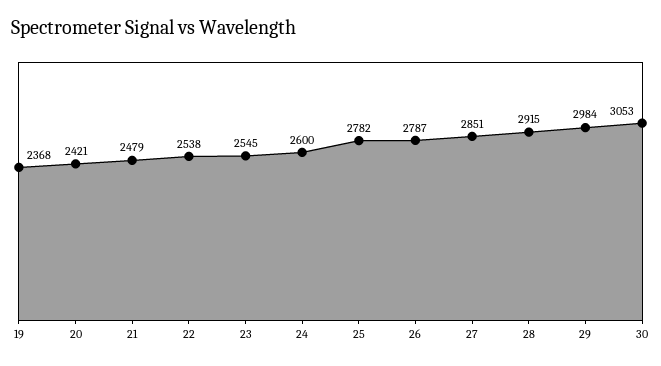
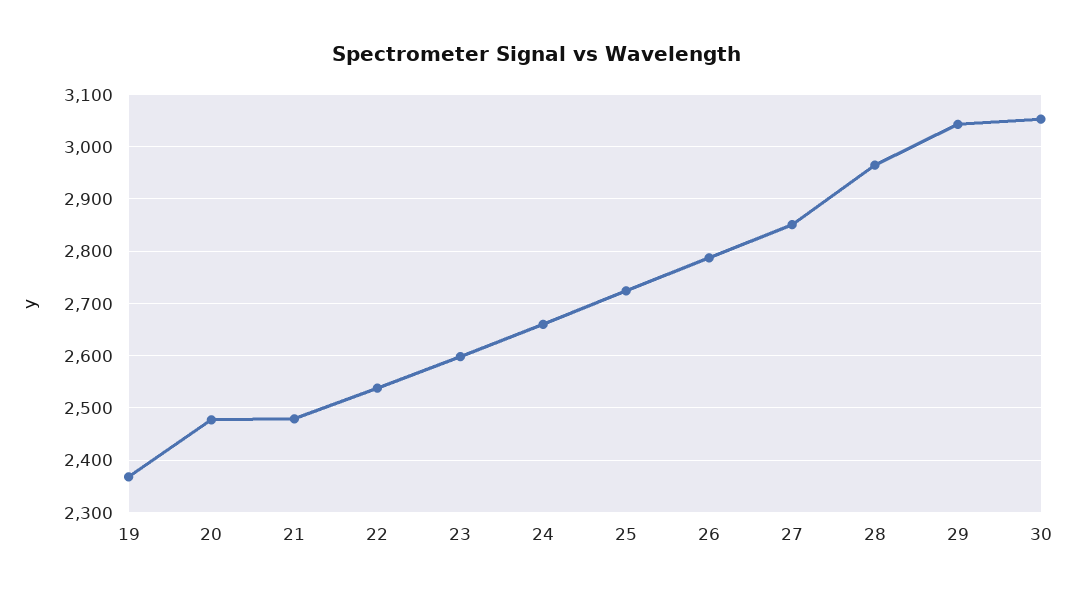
20: 2421 -> 2480
23: 2545 -> 2600
24: 2600 -> 2660
25: 2782 -> 2720
28: 2915 -> 2960
29: 2984 -> 3040

